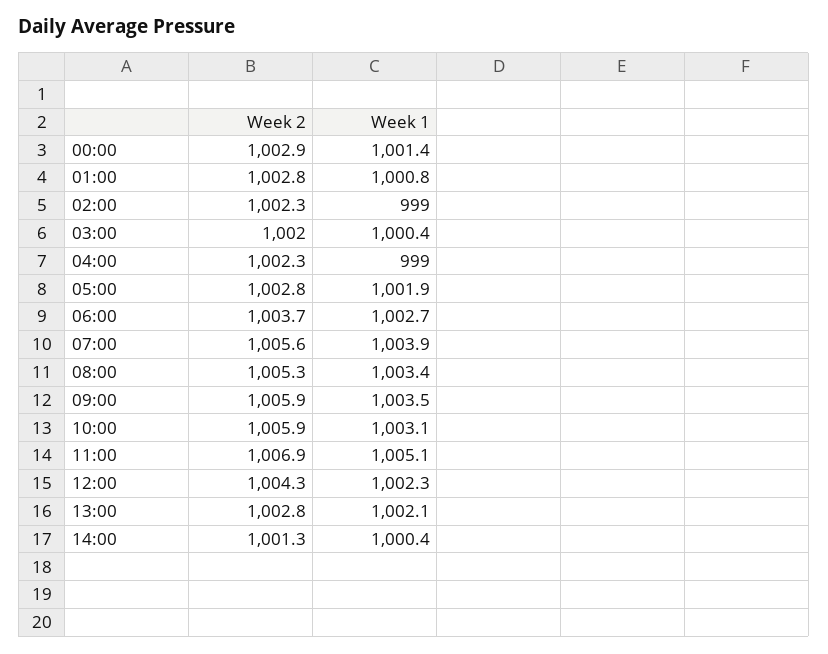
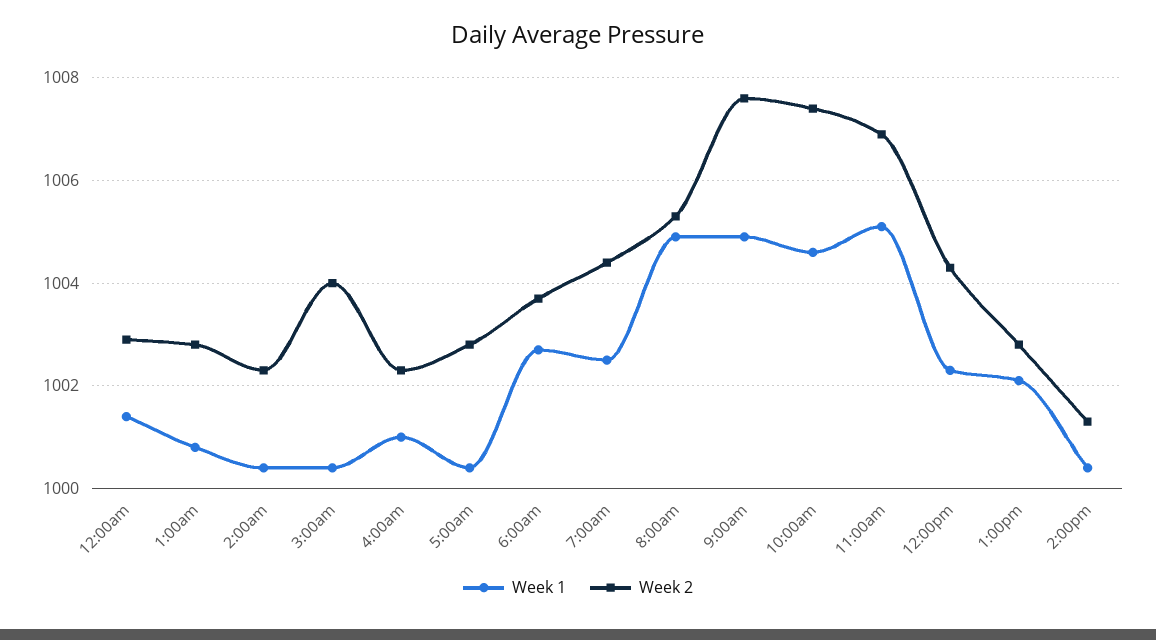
Week 1, 02:00: 999 -> 1000.5
Week 2, 03:00: 1002 -> 1004
Week 1, 04:00: 999 -> 1001
Week 1, 05:00: 1001.9 -> 1000.5
Week 2, 07:00: 1005.6 -> 1004.5
Week 1, 07:00: 1003.9 -> 1002.5
Week 1, 08:00: 1003.4 -> 1005
Week 2, 09:00: 1005.9 -> 1007.5
Week 1, 09:00: 1003.5 -> 1005
Week 2, 10:00: 1005.9 -> 1007.5
Week 1, 10:00: 1003.1 -> 1004.5

